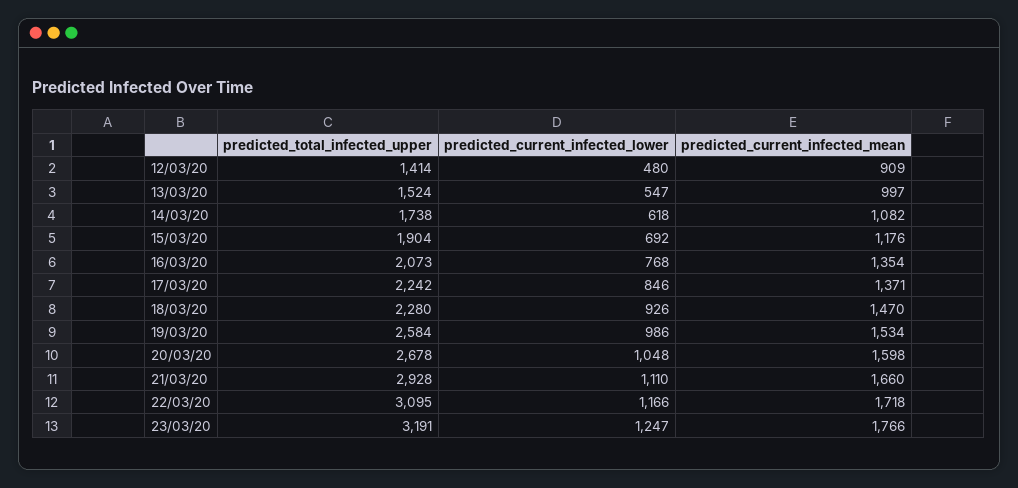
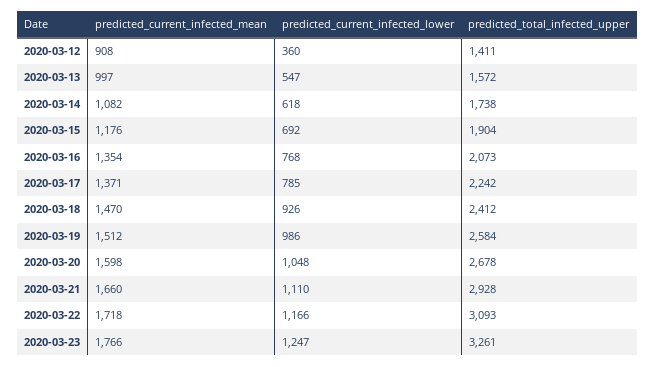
predicted_total_infected_upper, 12/03/20: 1414 -> 1411
predicted_current_infected_lower, 12/03/20: 480 -> 360
predicted_current_infected_mean, 12/03/20: 909 -> 908
predicted_total_infected_upper, 13/03/20: 1524 -> 1572
predicted_current_infected_lower, 17/03/20: 846 -> 785
predicted_total_infected_upper, 18/03/20: 2280 -> 2412
predicted_current_infected_mean, 19/03/20: 1534 -> 1512
predicted_total_infected_upper, 22/03/20: 3095 -> 3093
predicted_total_infected_upper, 23/03/20: 3191 -> 3261

